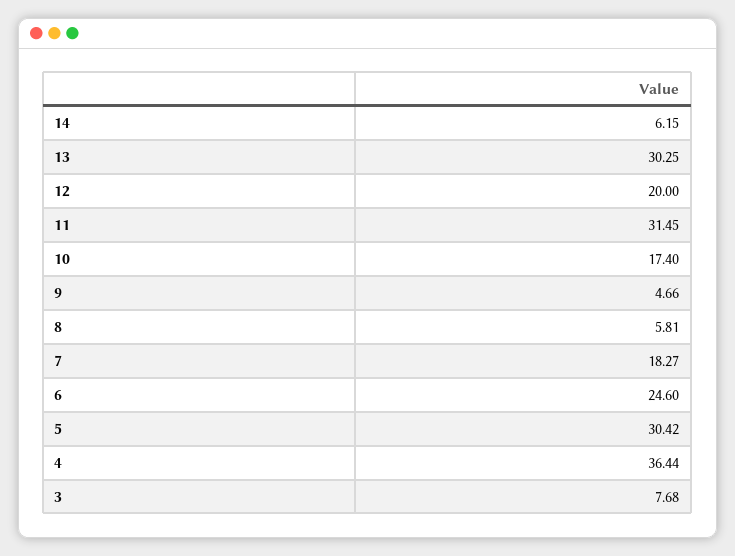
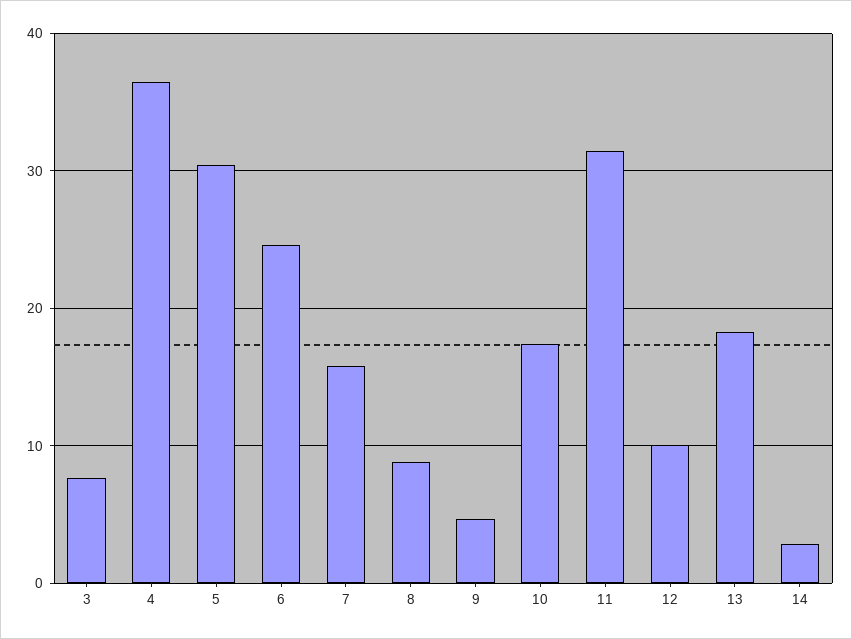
14: 6.15 -> 3
13: 30.25 -> 18
12: 20 -> 10
8: 5.81 -> 9
7: 18.27 -> 16

